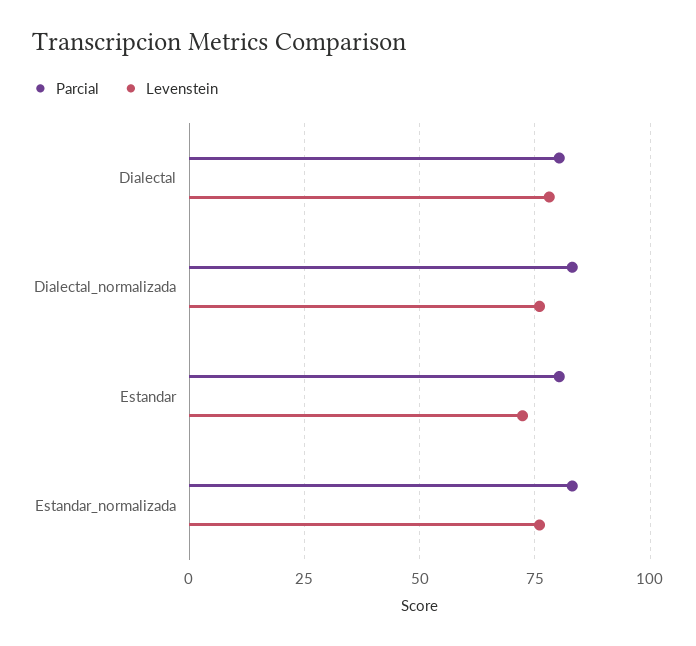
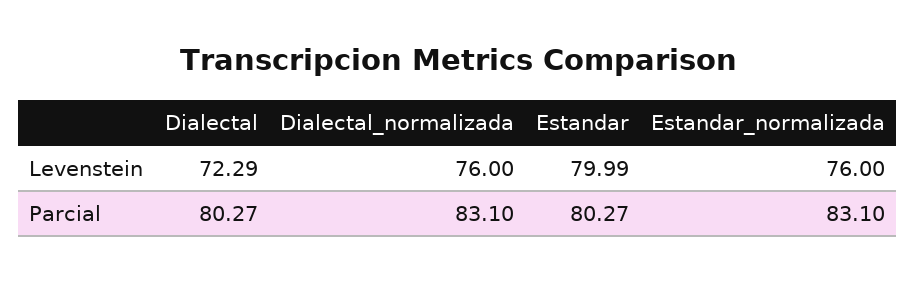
Levenstein, Dialectal: 77.5 -> 72.29
Levenstein, Estandar: 72.5 -> 79.99

